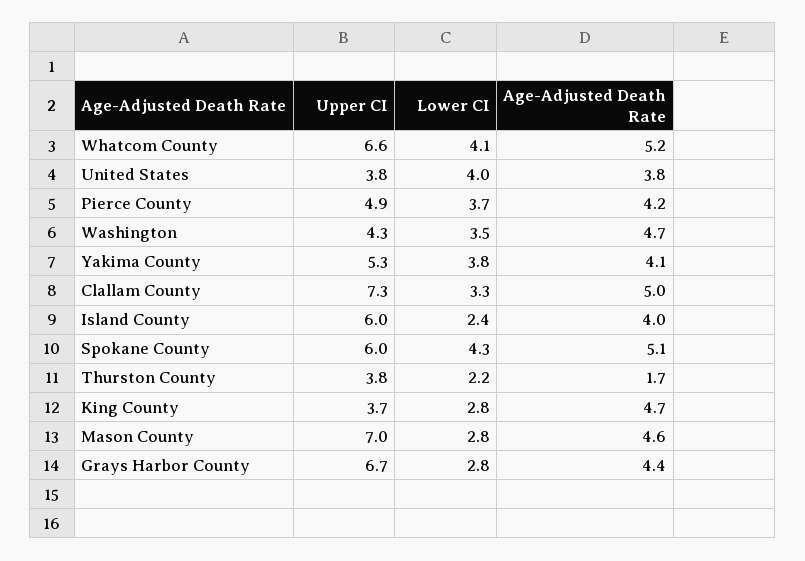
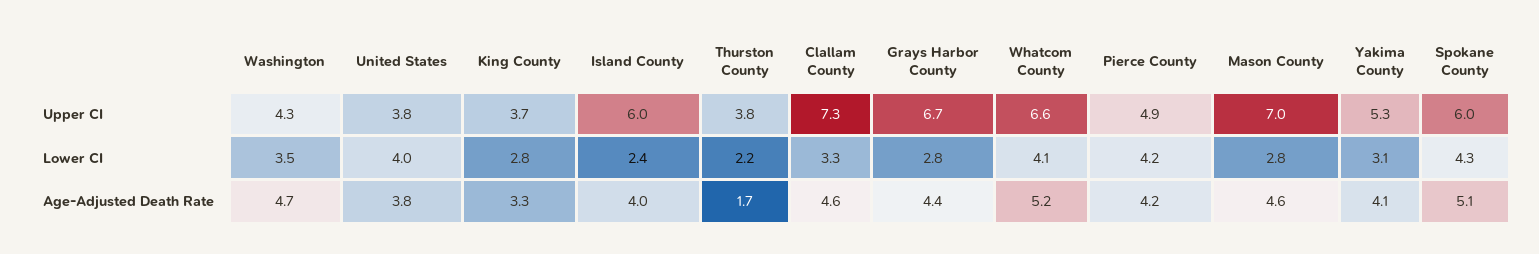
Lower CI, Pierce County: 3.7 -> 4.2
Lower CI, Yakima County: 3.8 -> 3.1
Age-Adjusted Death Rate, Clallam County: 5 -> 4.6
Age-Adjusted Death Rate, King County: 4.7 -> 3.3

